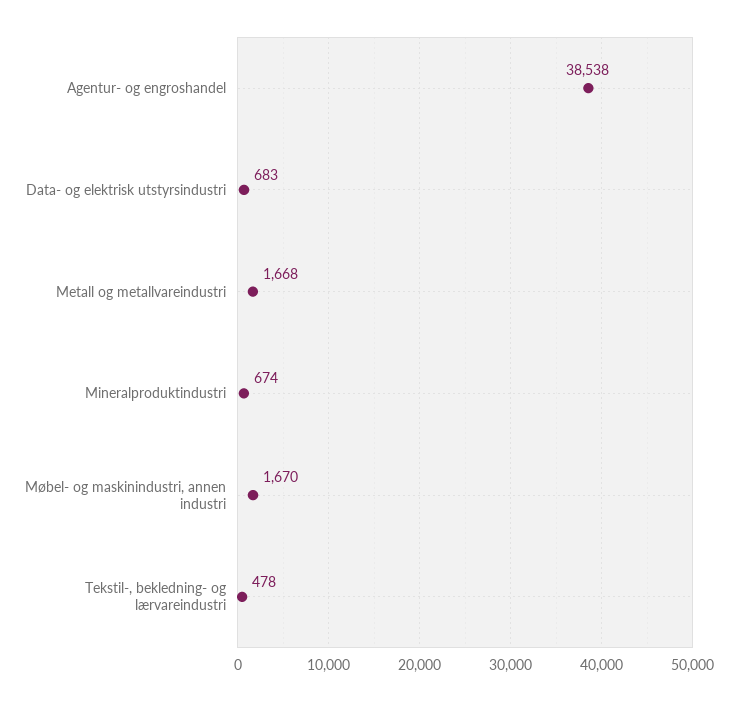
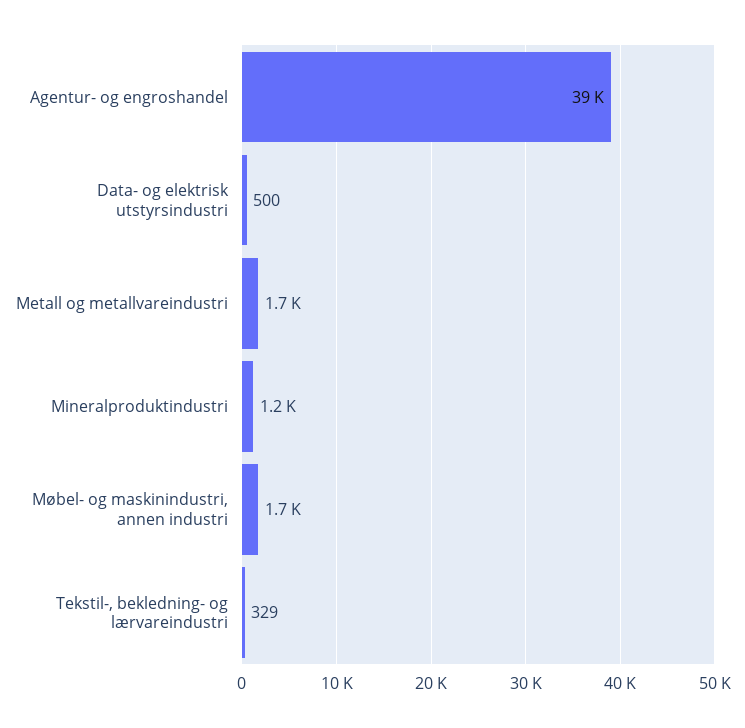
Data- og elektrisk utstyrsindustri: 683 -> 500
Mineralproduktindustri: 674 -> 1200
Tekstil-, bekledning- og lærvareindustri: 478 -> 329

